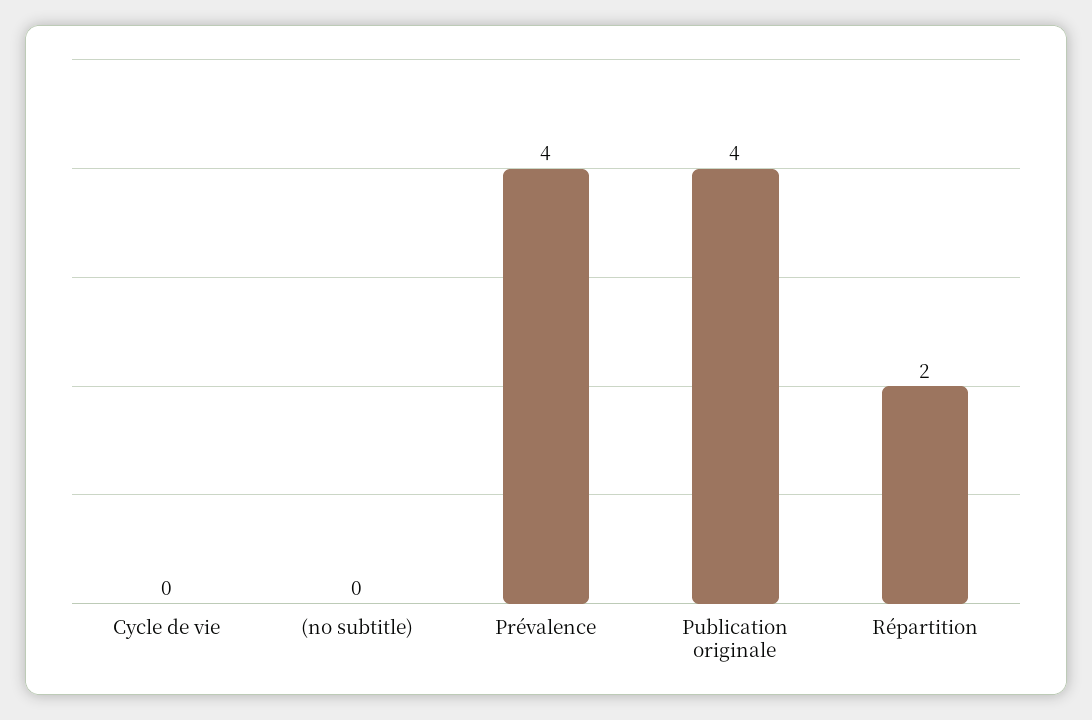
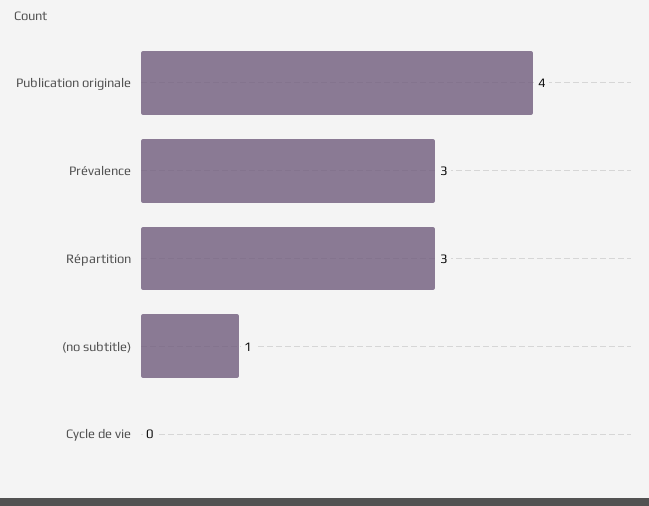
(no subtitle): 0 -> 1
Prévalence: 4 -> 3
Répartition: 2 -> 3

